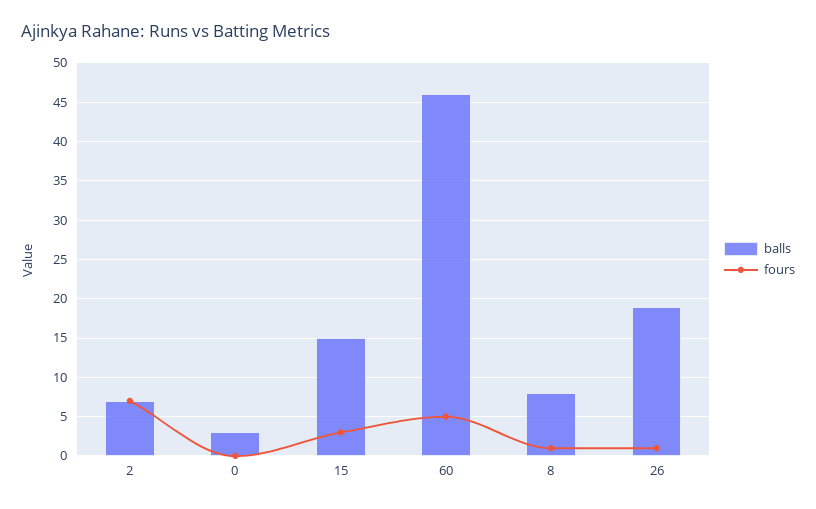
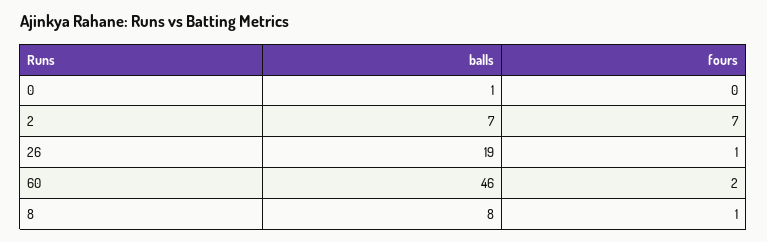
balls, 0: 3 -> 1
balls, 15: 15 -> none
fours, 15: 3 -> none
fours, 60: 5 -> 2

